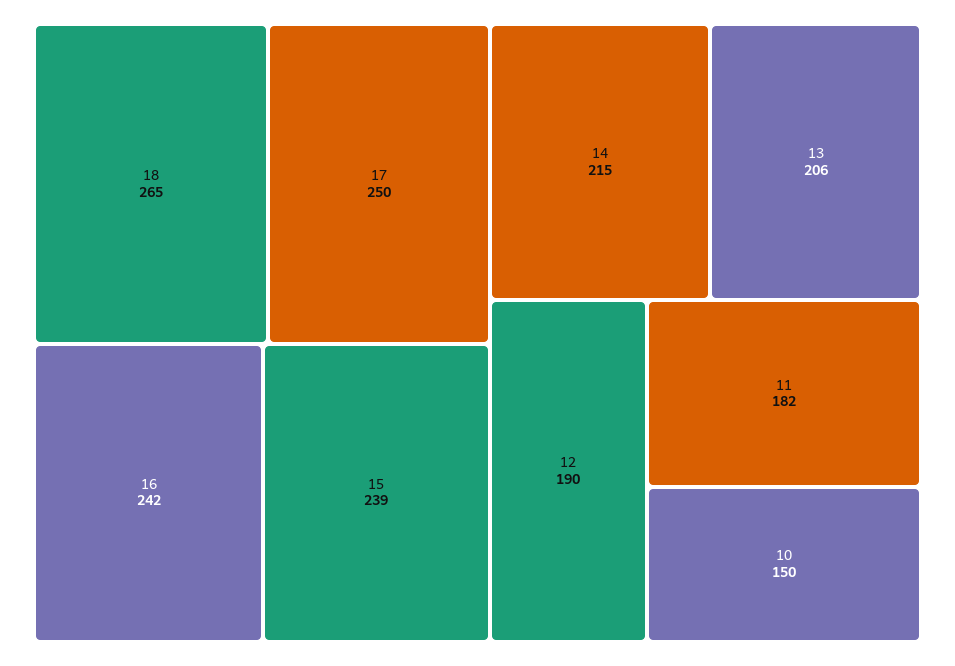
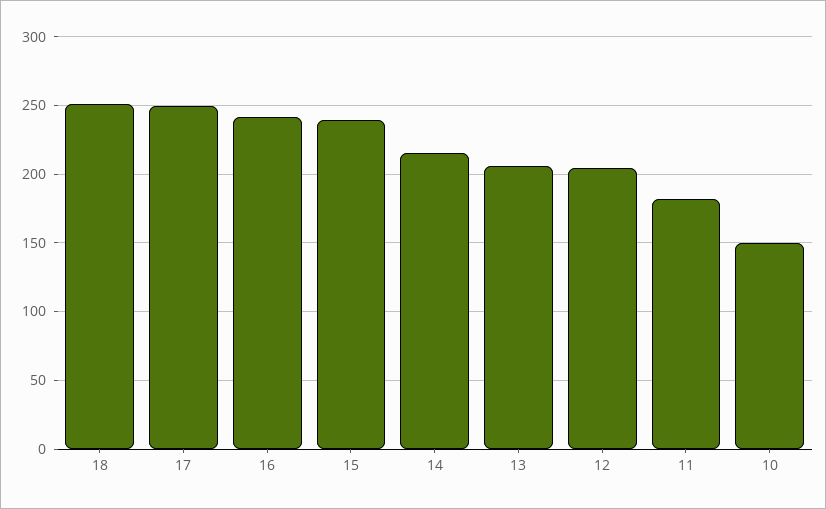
18: 265 -> 250
12: 190 -> 205

